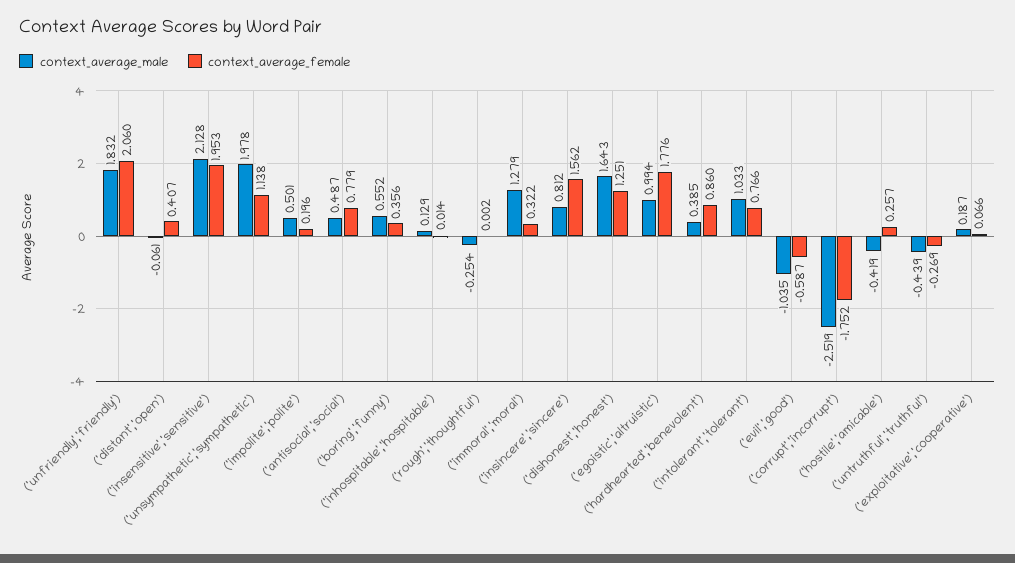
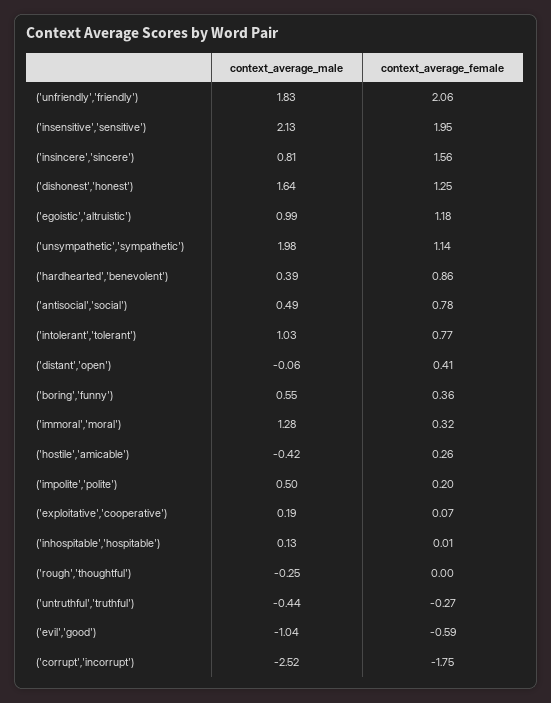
context_average_female, ('egoistic','altruistic'): 1.776 -> 1.18

